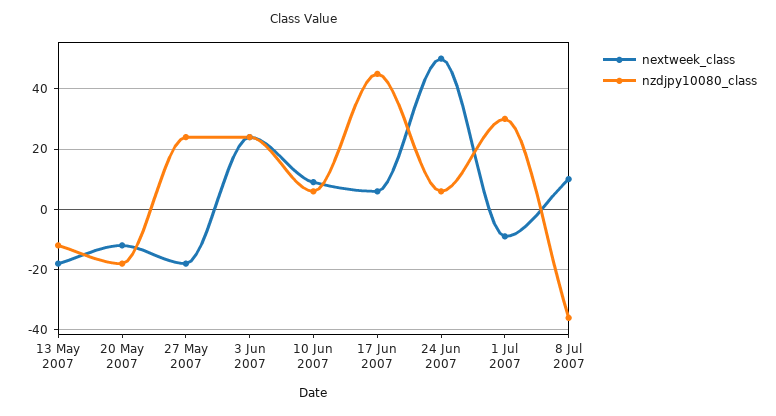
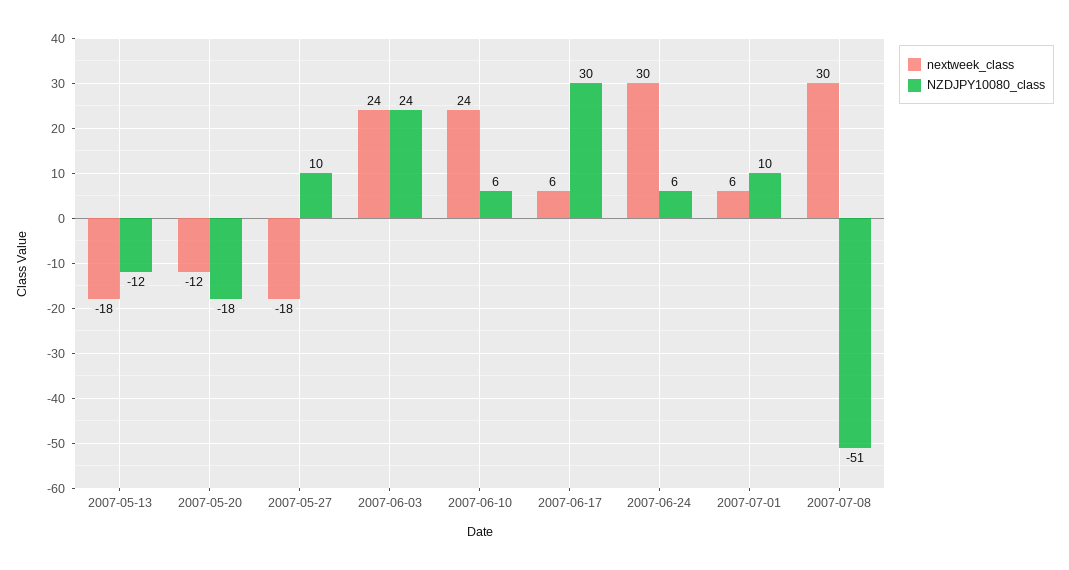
nzdjpy10080_class, 27 May 2007: 25 -> 10
nextweek_class, 10 Jun 2007: 10 -> 24
nzdjpy10080_class, 17 Jun 2007: 45 -> 30
nextweek_class, 24 Jun 2007: 50 -> 30
nextweek_class, 1 Jul 2007: -10 -> 6
nzdjpy10080_class, 1 Jul 2007: 30 -> 10
nextweek_class, 8 Jul 2007: 10 -> 30
nzdjpy10080_class, 8 Jul 2007: -35 -> -51

